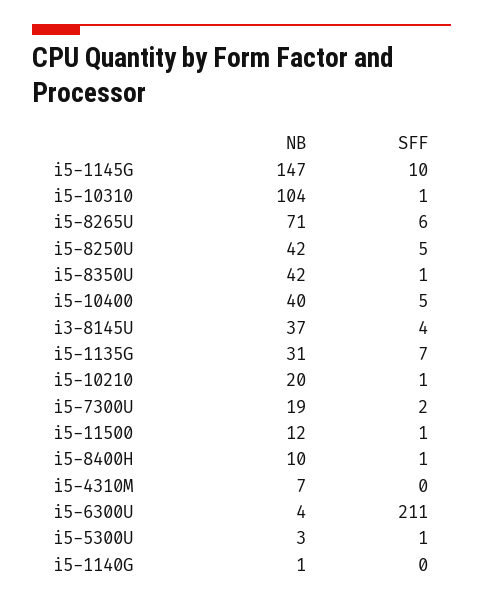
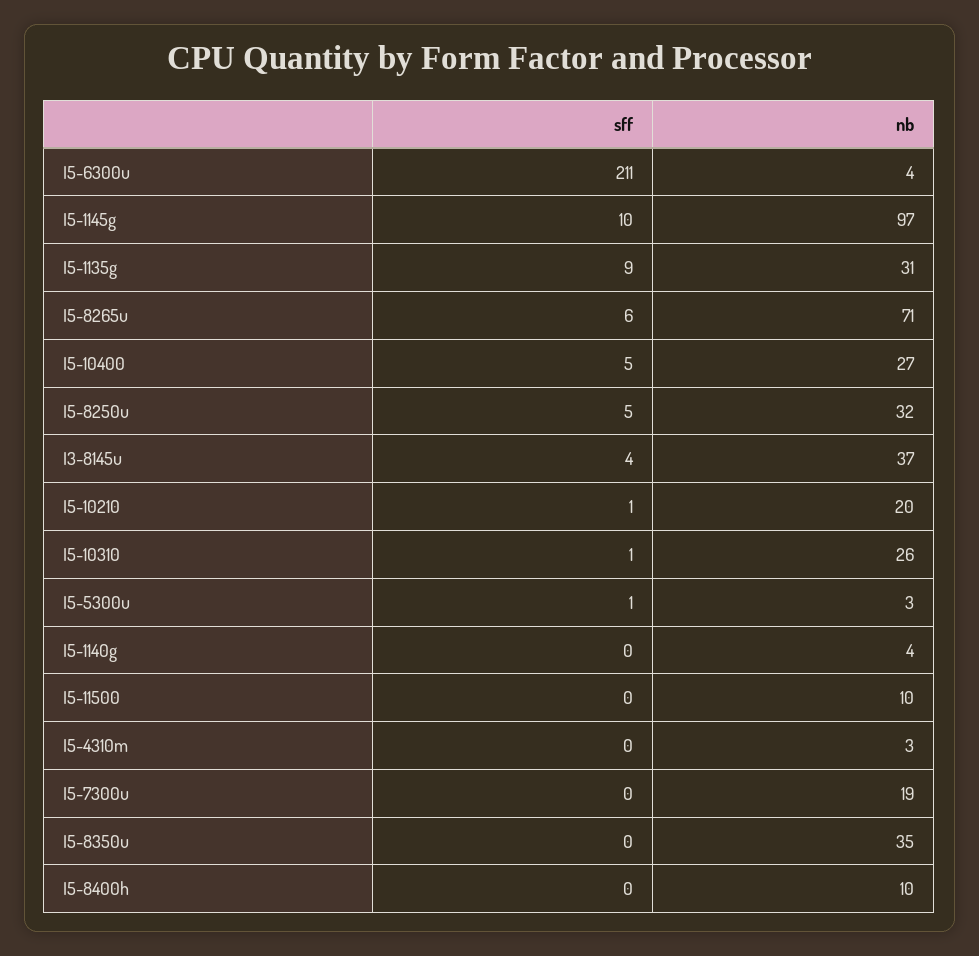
NB, i5-1145G: 147 -> 97
NB, i5-10310: 104 -> 26
NB, i5-8250U: 42 -> 32
NB, i5-8350U: 42 -> 35
SFF, i5-8350U: 1 -> 0
NB, i5-10400: 40 -> 27
SFF, i5-1135G: 7 -> 9
SFF, i5-7300U: 2 -> 0
NB, i5-11500: 12 -> 10
SFF, i5-11500: 1 -> 0
SFF, i5-8400H: 1 -> 0
NB, i5-4310M: 7 -> 3
NB, i5-1140G: 1 -> 4

